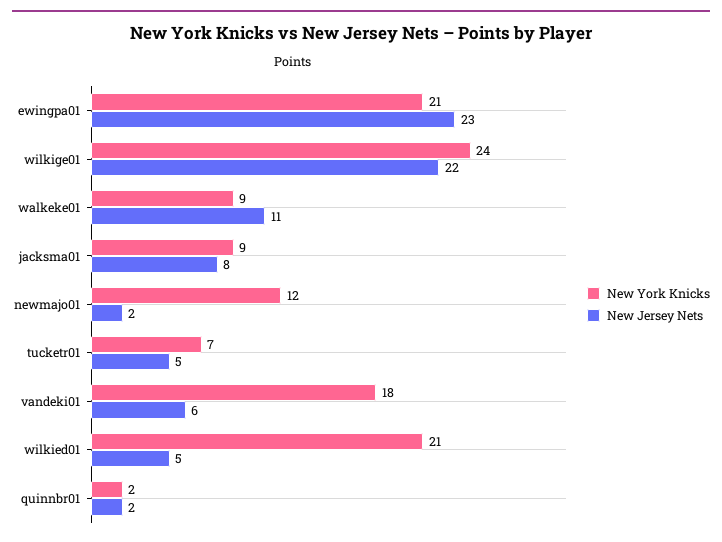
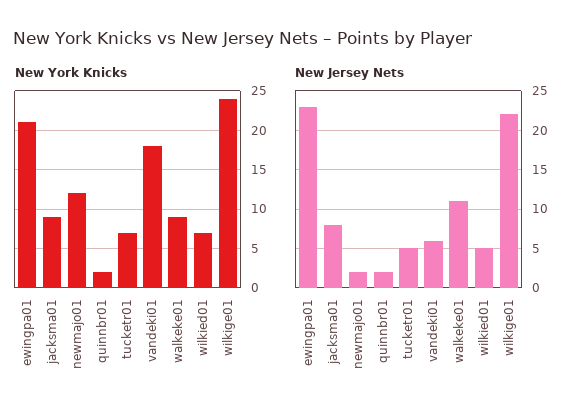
New York Knicks, wilkied01: 21 -> 7

